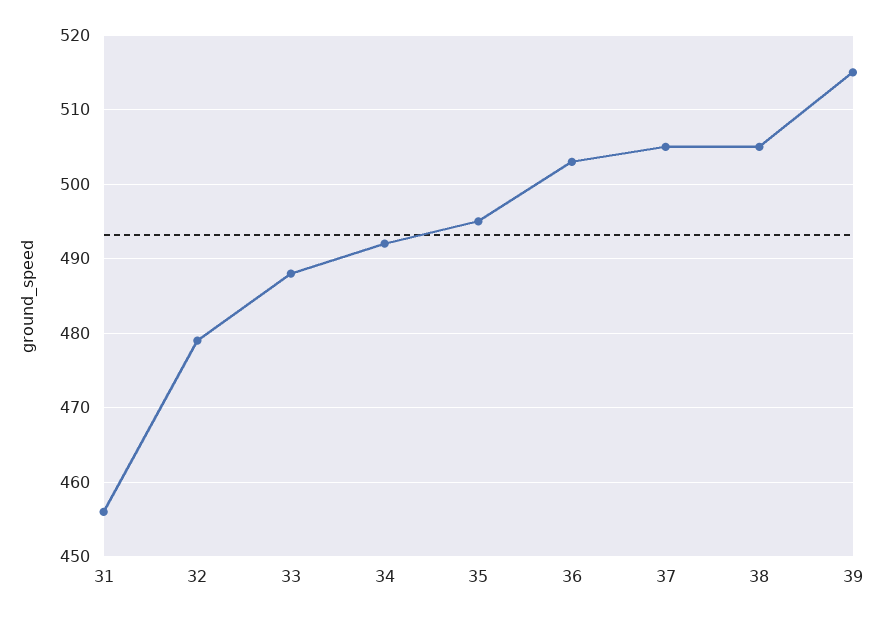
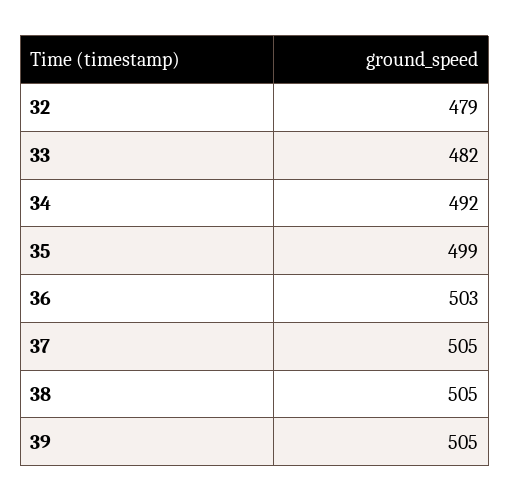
31: 456 -> none
33: 488 -> 482
35: 495 -> 499
39: 515 -> 505

